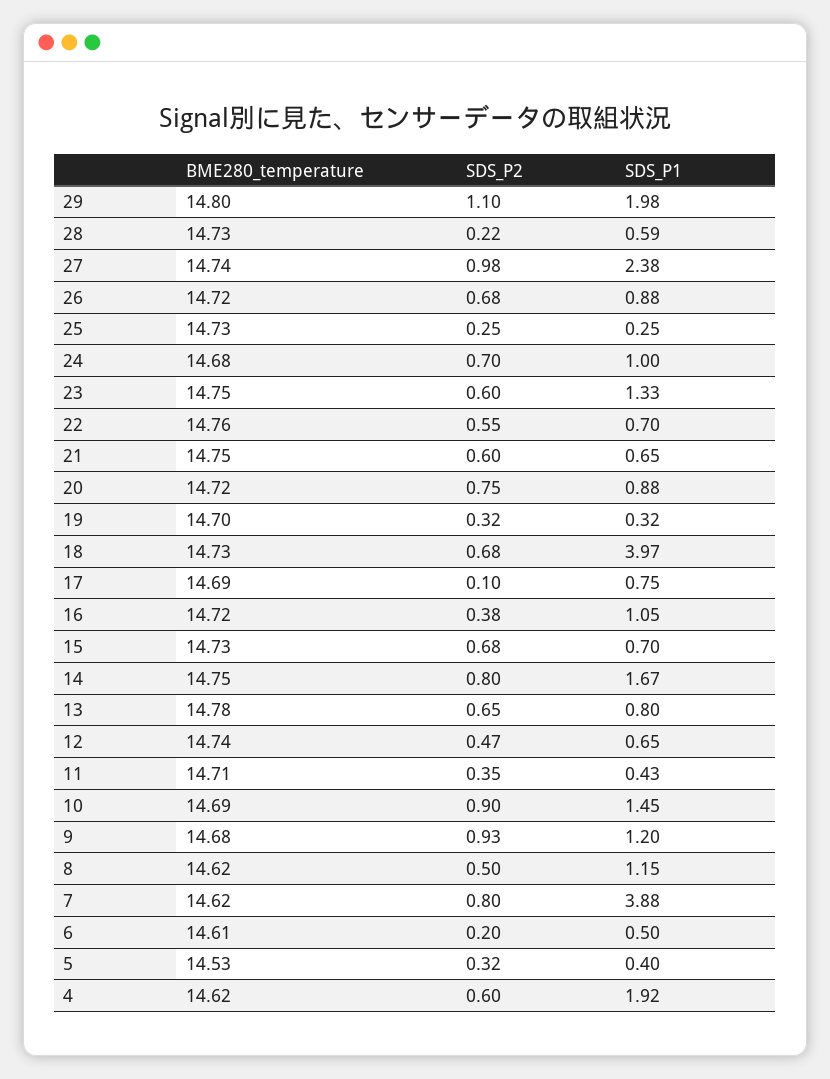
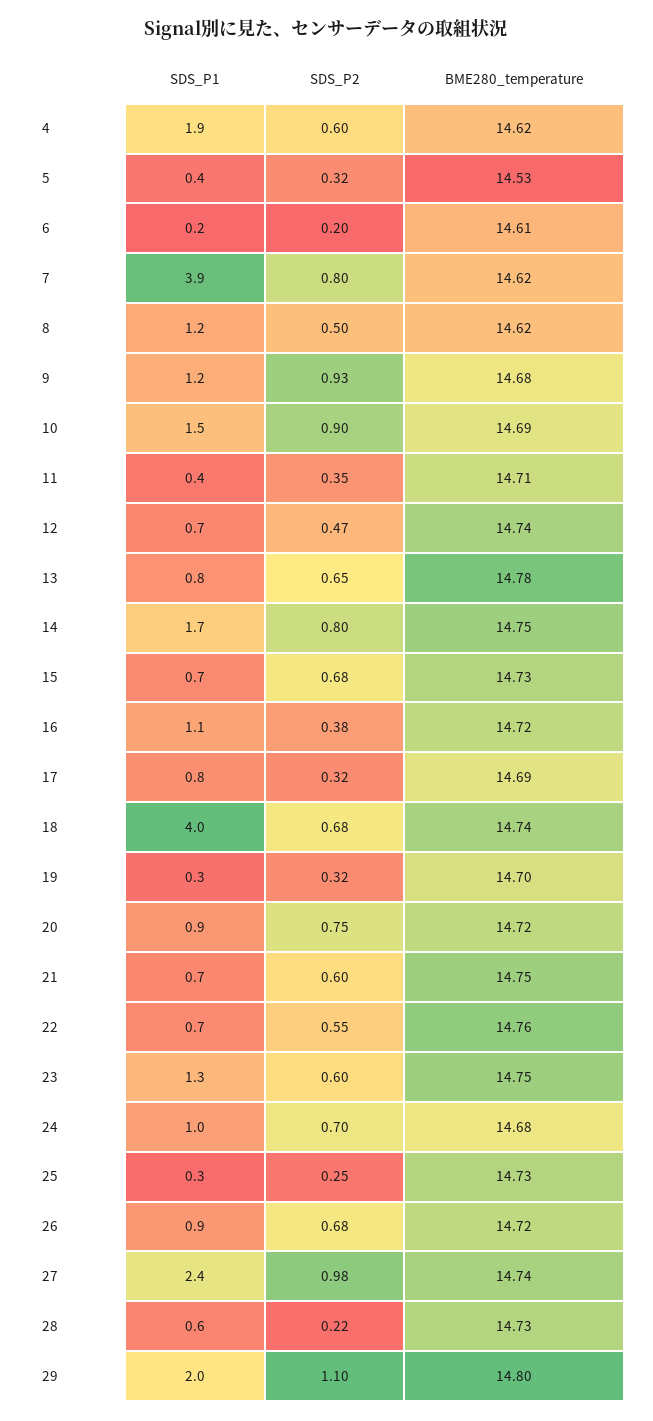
BME280_temperature, 18: 14.73 -> 14.74
SDS_P2, 17: 0.1 -> 0.32
SDS_P1, 6: 0.5 -> 0.2

